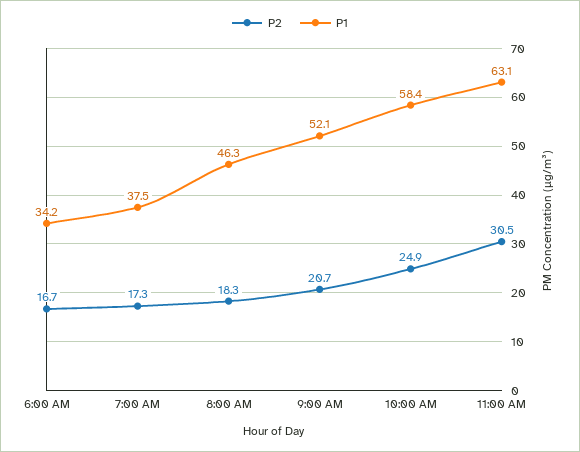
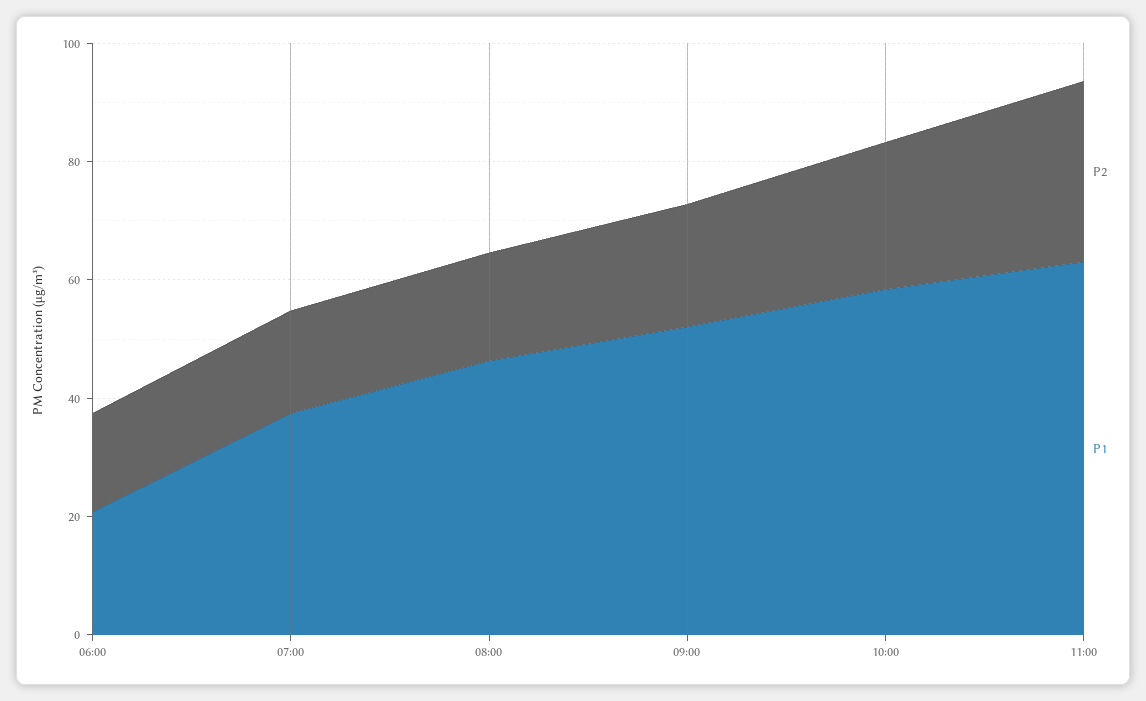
P1, 6:00 AM: 34.2 -> 20

